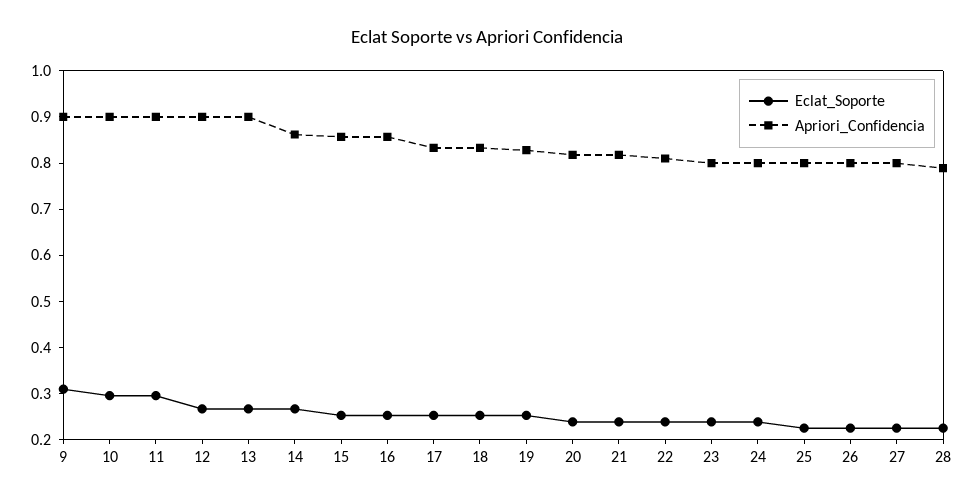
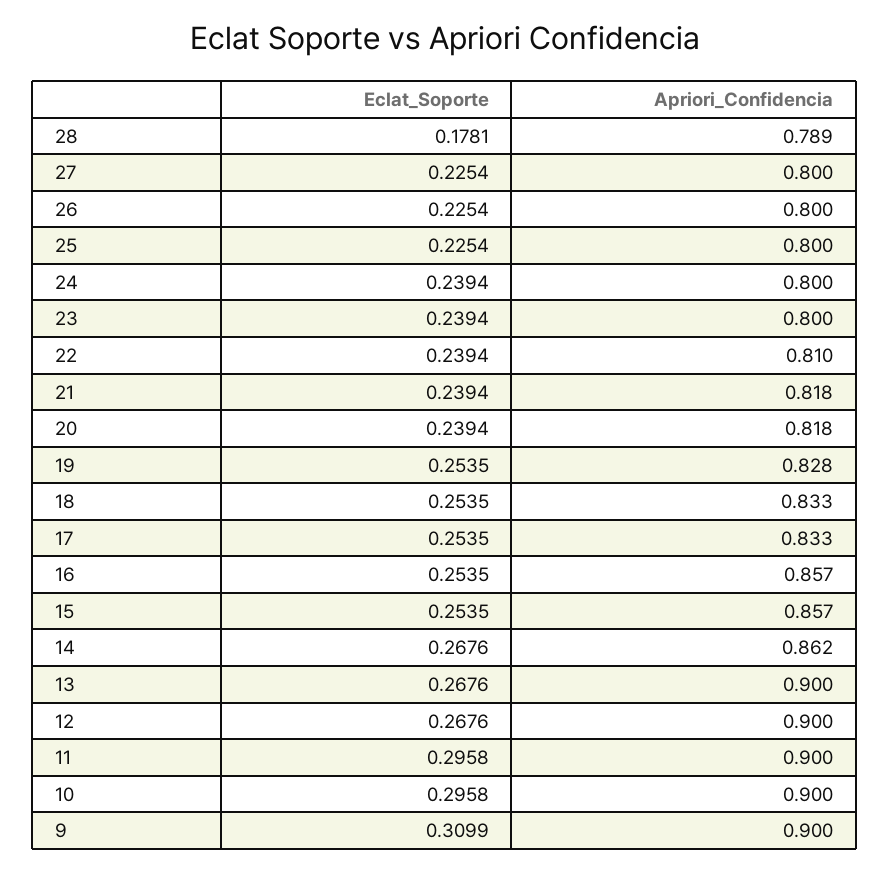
Eclat_Soporte, 28: 0.22 -> 0.1781

